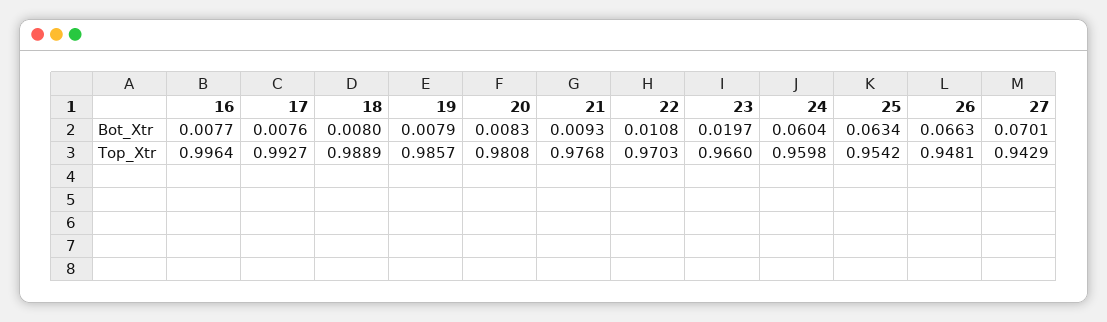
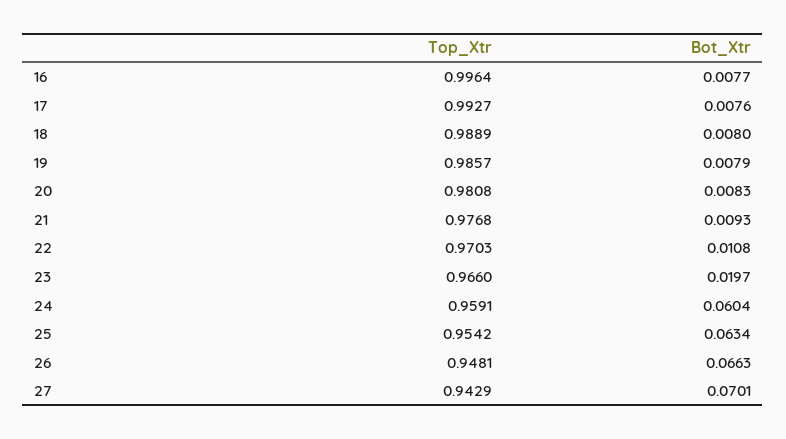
24, Top_Xtr: 0.9598 -> 0.9591

